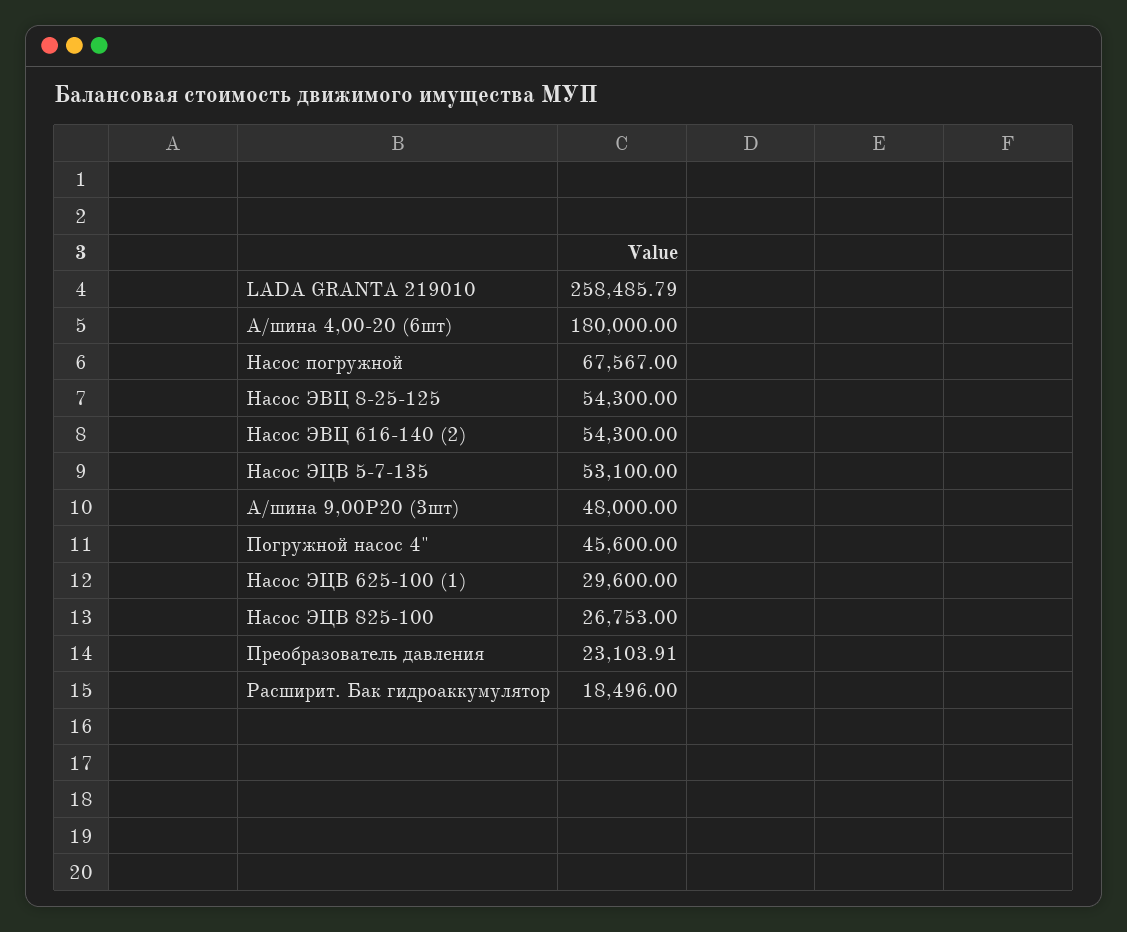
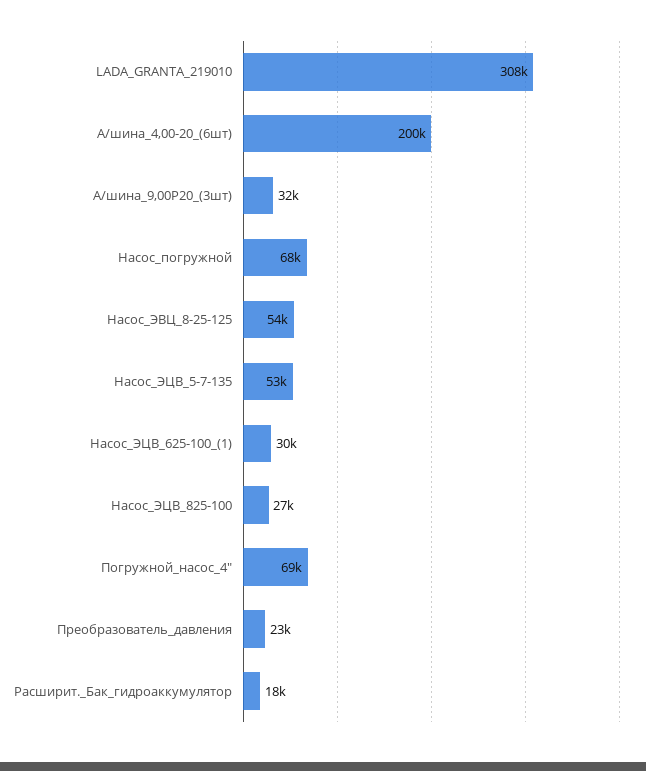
LADA GRANTA 219010: 258485.79 -> 308000
А/шина 4,00-20 (6шт): 180000 -> 200000
Насос ЭВЦ 616-140 (2): 54300 -> none
А/шина 9,00Р20 (3шт): 48000 -> 32000
Погружной насос 4": 45600 -> 69000

